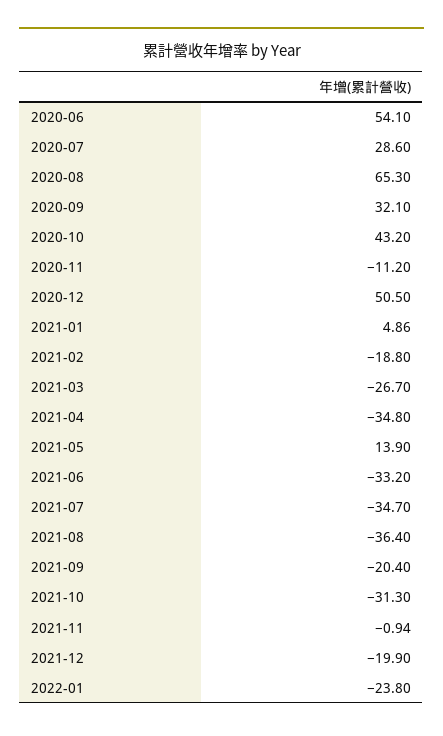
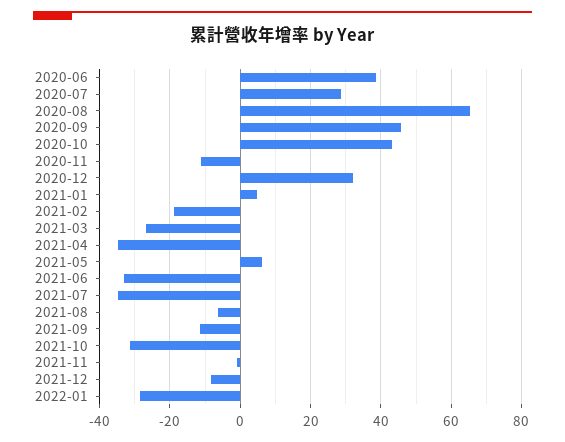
2020-06: 54.1 -> 38
2020-09: 32.1 -> 46
2020-12: 50.5 -> 32
2021-05: 13.9 -> 6
2021-08: -36.4 -> -6
2021-09: -20.4 -> -12
2021-12: -19.9 -> -8
2022-01: -23.8 -> -28

